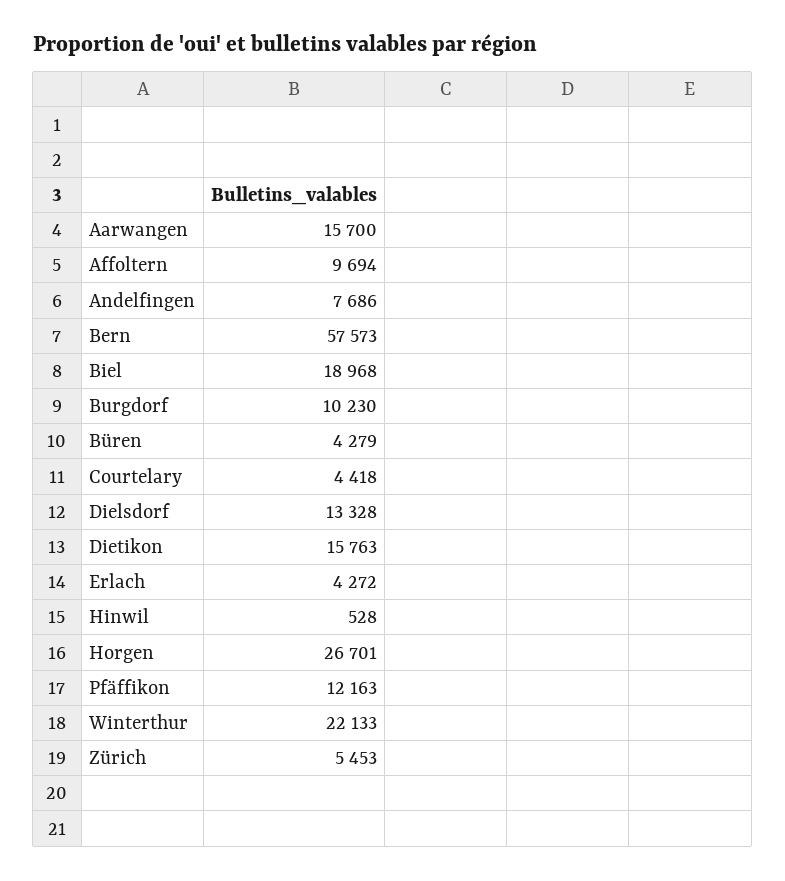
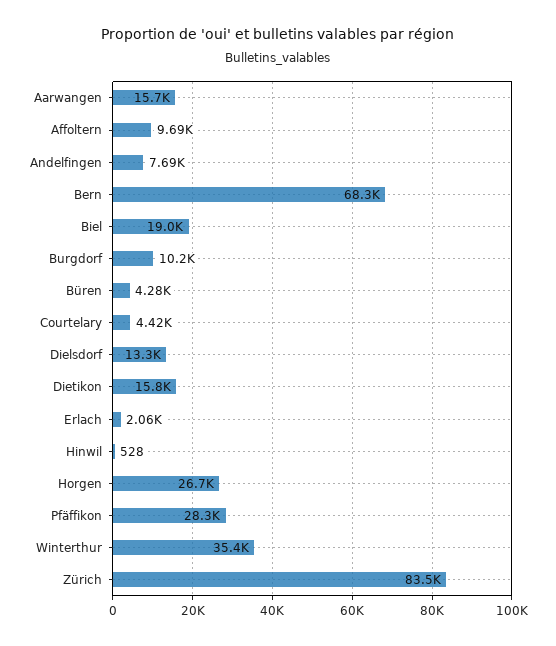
Bern: 57573 -> 68300
Erlach: 4272 -> 2060
Pfäffikon: 12163 -> 28300
Winterthur: 22133 -> 35400
Zürich: 5453 -> 83500

